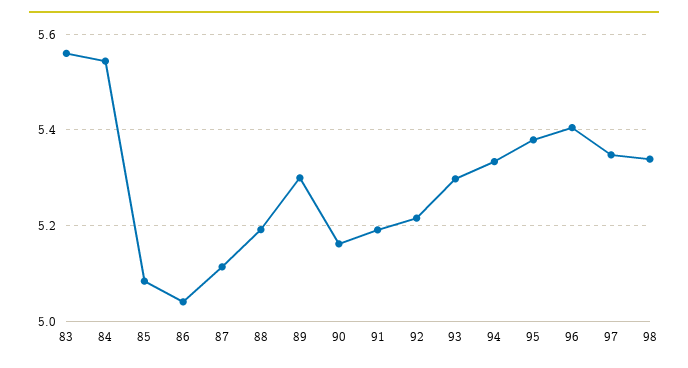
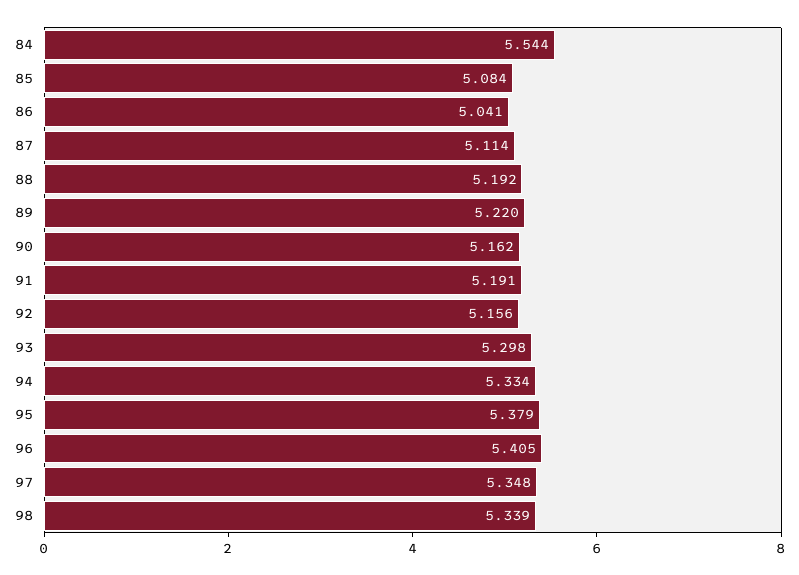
83: 5.56 -> none
89: 5.3 -> 5.22
92: 5.22 -> 5.156

